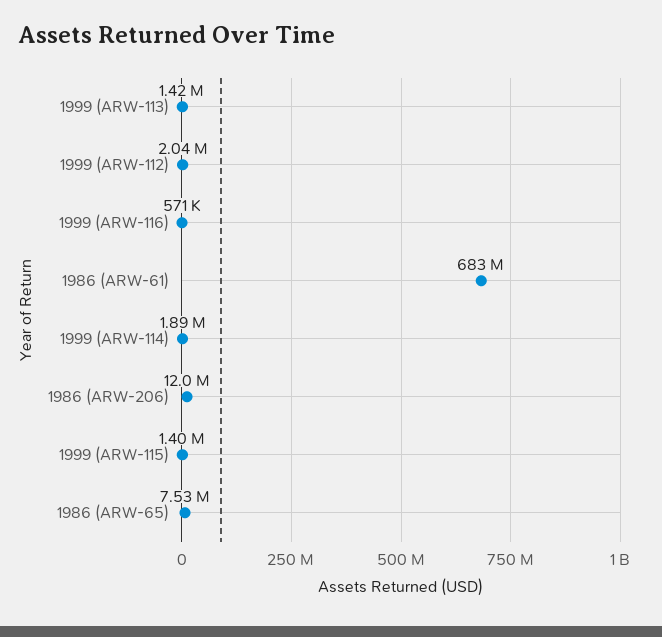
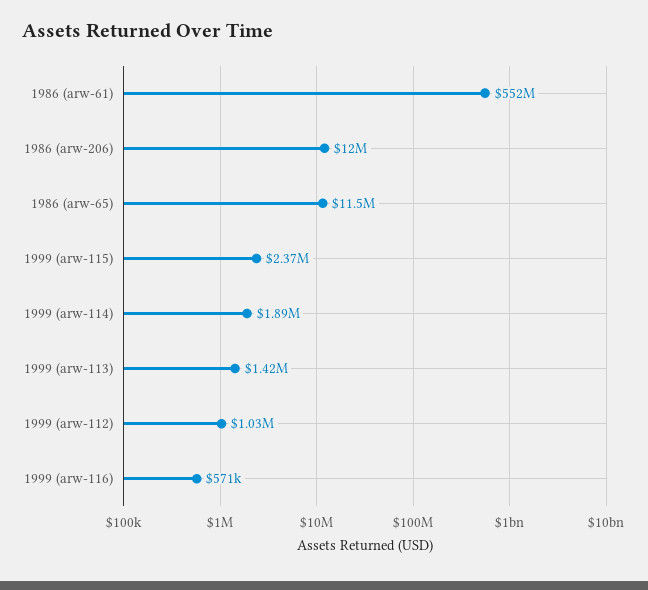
1999 (ARW-112): 2040000 -> 1030000
1986 (ARW-61): 683000000 -> 552000000
1999 (ARW-115): 1400000 -> 2370000
1986 (ARW-65): 7530000 -> 11500000

